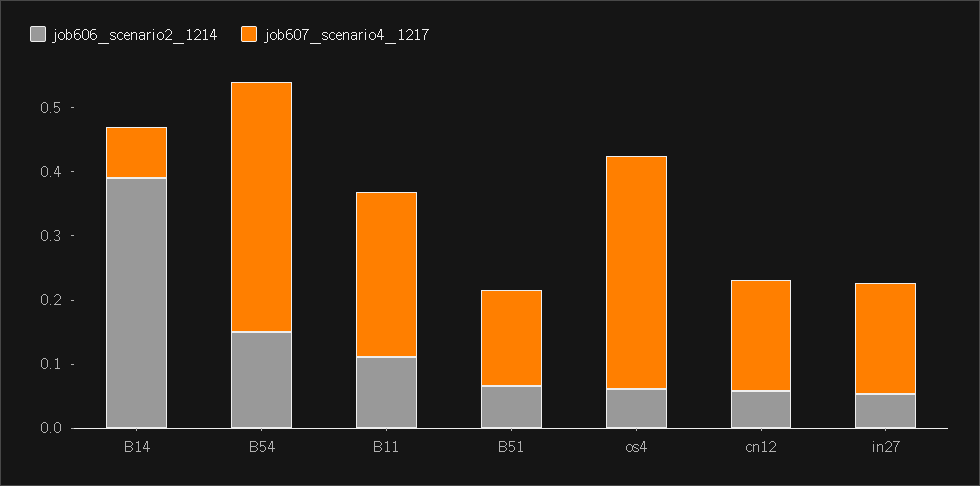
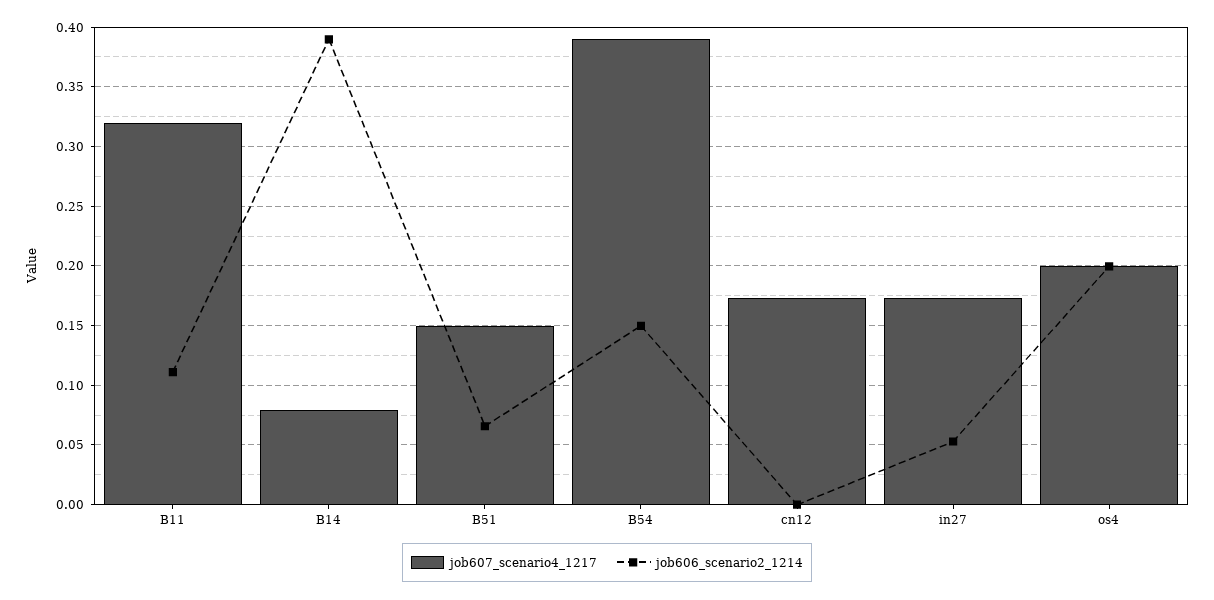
job607_scenario4_1217, B11: 0.26 -> 0.32
job606_scenario2_1214, os4: 0.06 -> 0.2
job607_scenario4_1217, os4: 0.36 -> 0.2
job606_scenario2_1214, cn12: 0.06 -> 0

